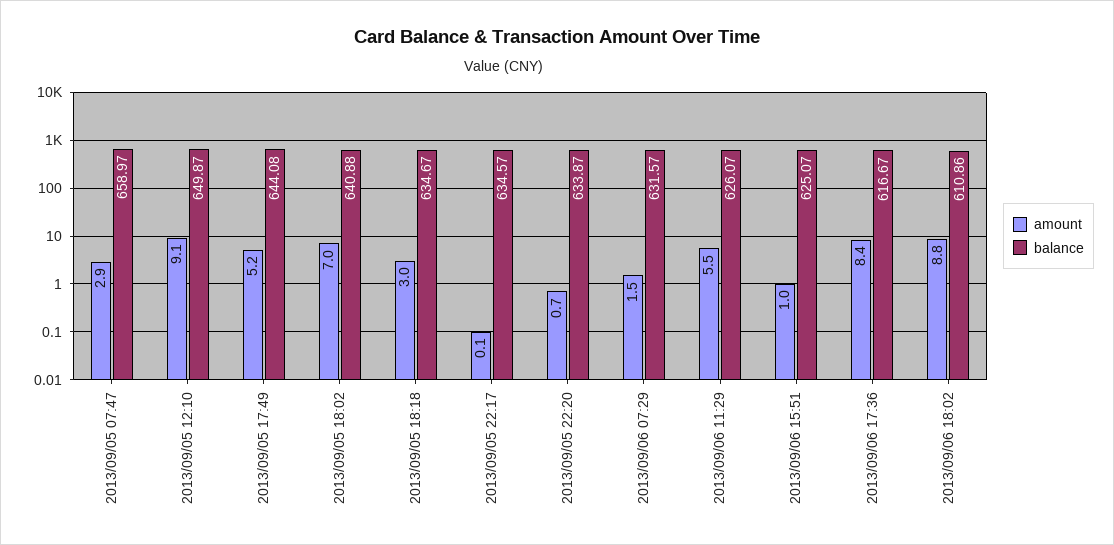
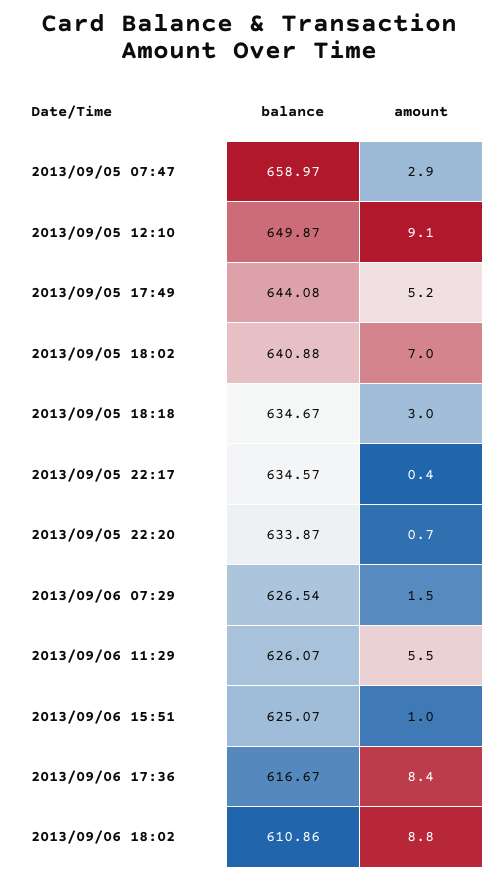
amount, 2013/09/05 22:17: 0.1 -> 0.4
balance, 2013/09/06 07:29: 631.57 -> 626.54

